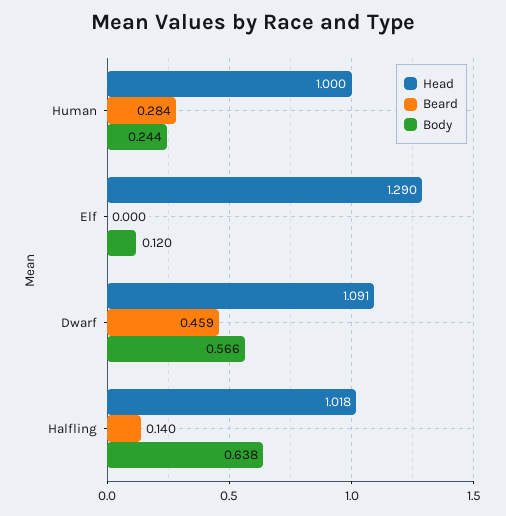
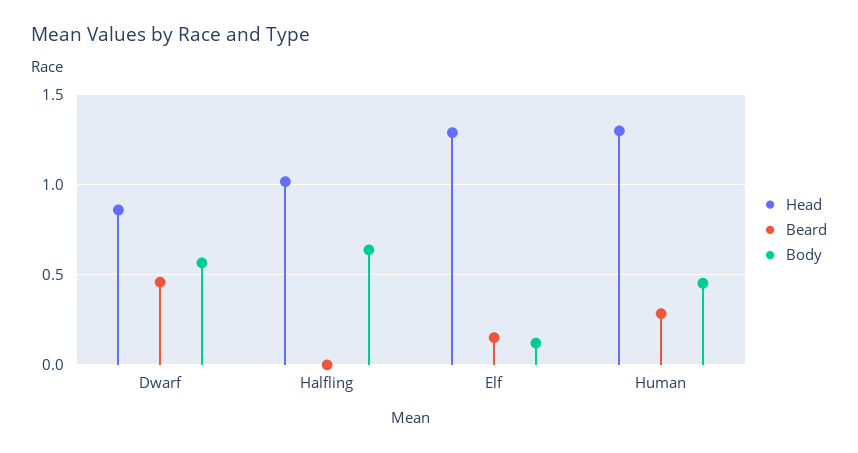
Head, Human: 1 -> 1.3
Body, Human: 0.244 -> 0.45
Beard, Elf: 0 -> 0.15
Head, Dwarf: 1.091 -> 0.85
Beard, Halfling: 0.14 -> 0

